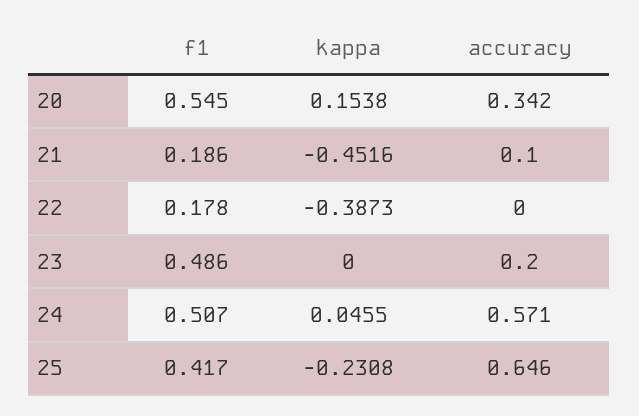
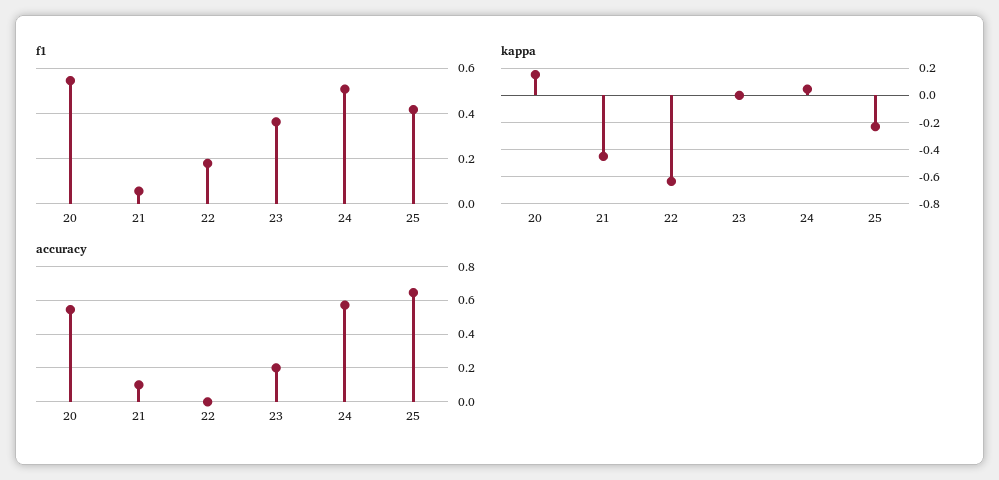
accuracy, 20: 0.342 -> 0.55
f1, 21: 0.186 -> 0.05
kappa, 22: -0.3873 -> -0.65
f1, 23: 0.486 -> 0.35

